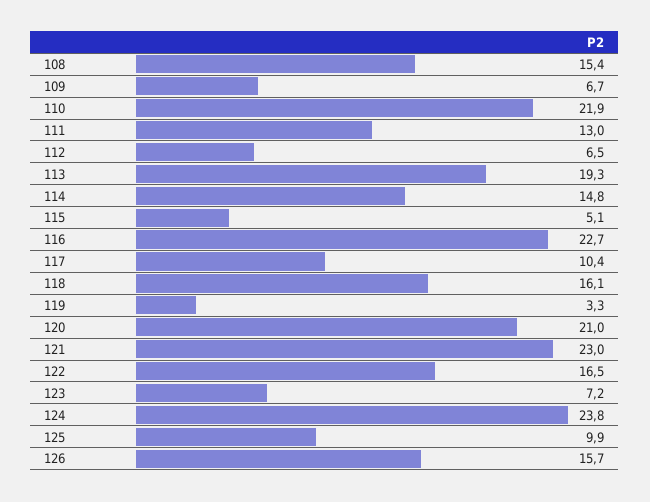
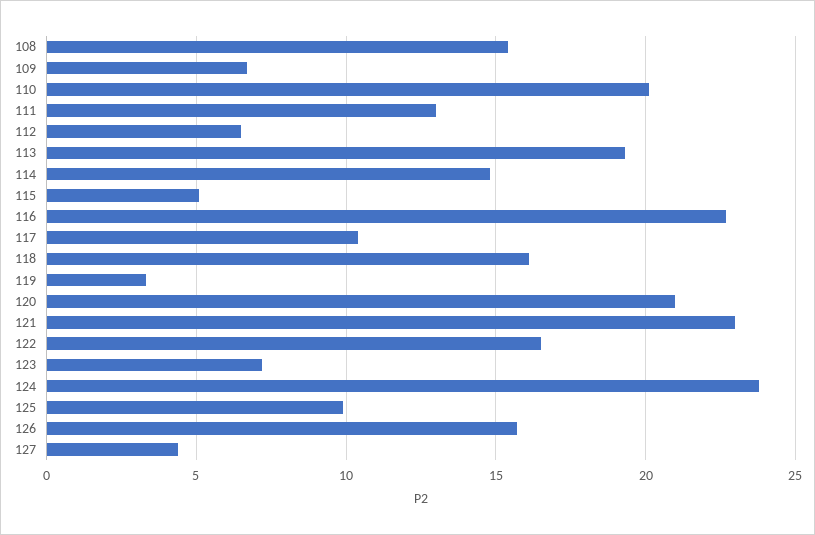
110: 21.9 -> 20
127: none -> 4.5

